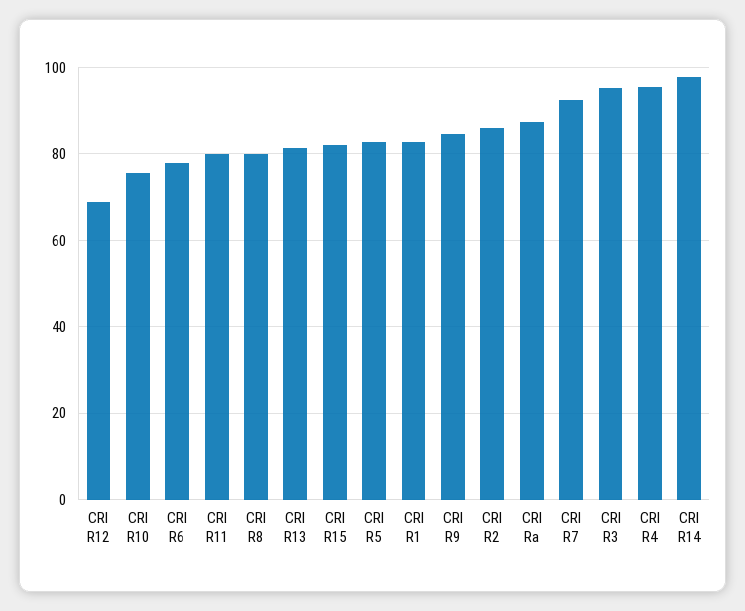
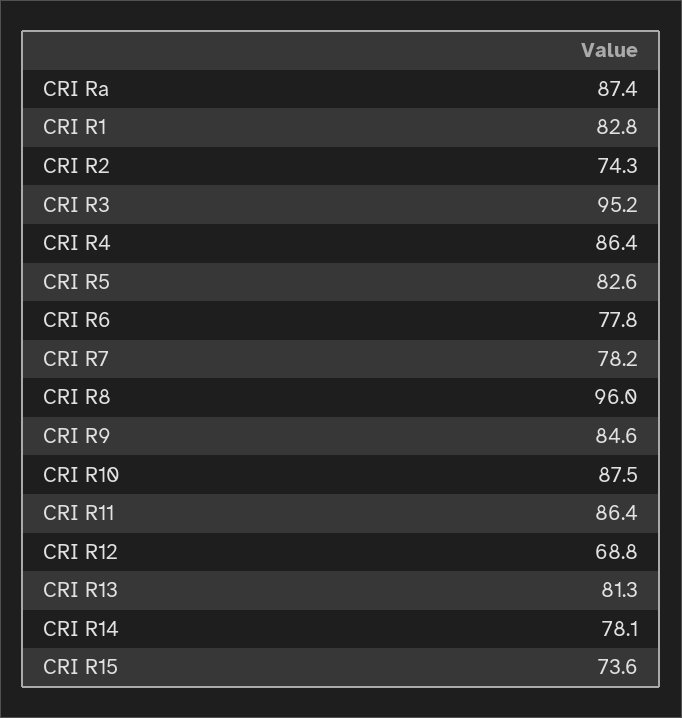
CRI R10: 76 -> 87.5
CRI R11: 80 -> 86.4
CRI R8: 80 -> 96
CRI R15: 82 -> 73.6
CRI R2: 86 -> 74.3
CRI R7: 92 -> 78.2
CRI R4: 96 -> 86.4
CRI R14: 98 -> 78.1

